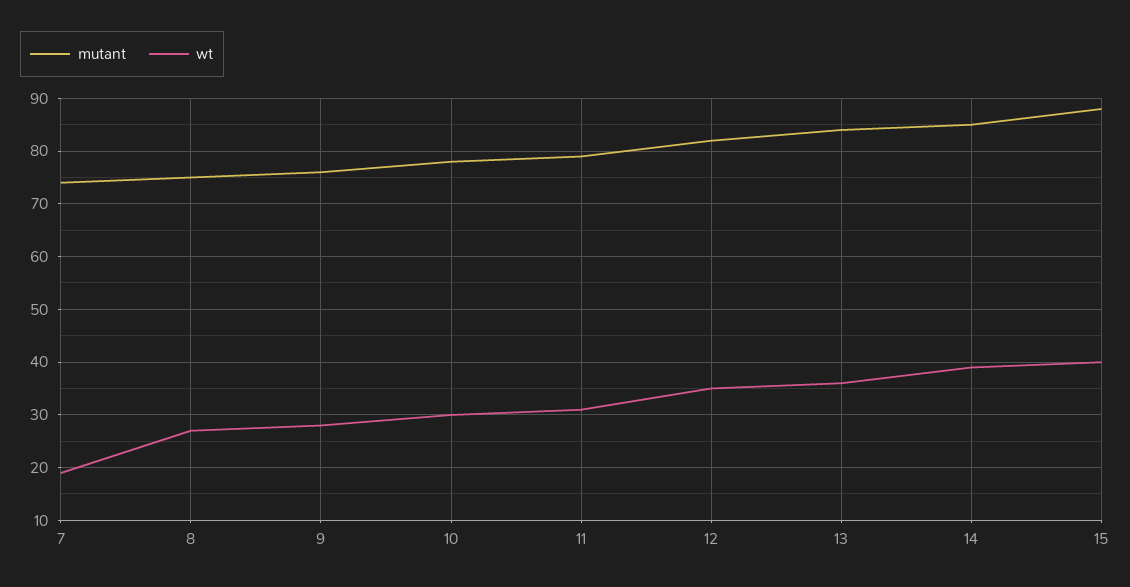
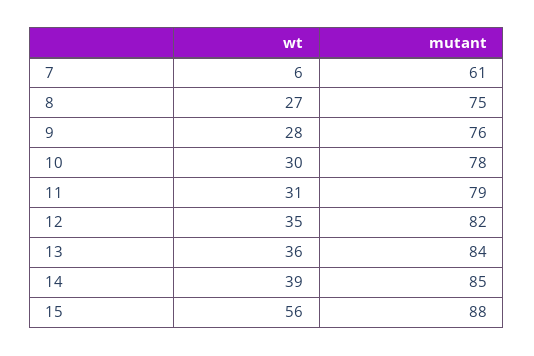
mutant, 7: 75 -> 61
wt, 7: 20 -> 6
wt, 15: 40 -> 56

